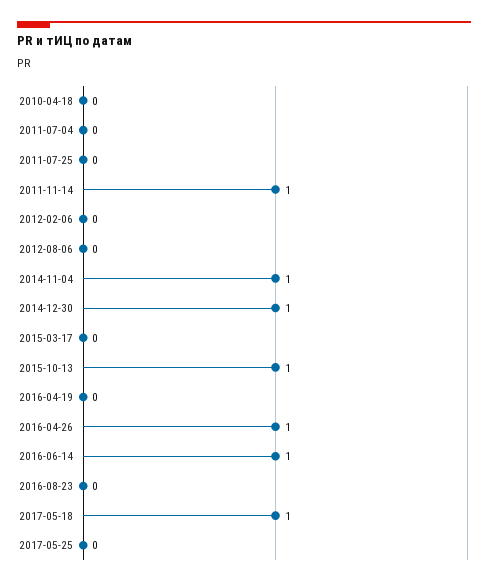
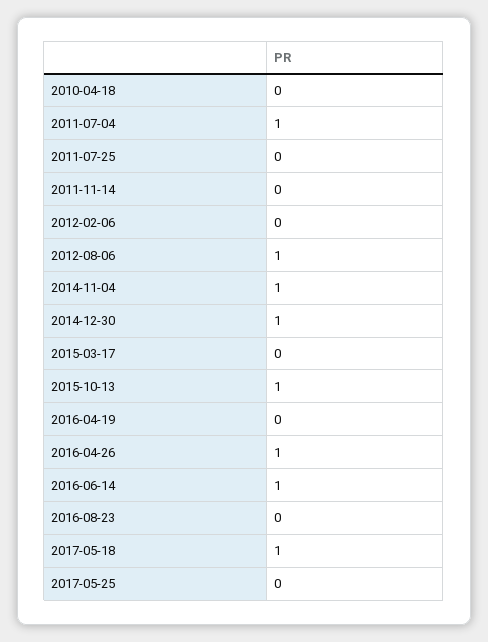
2011-07-04: 0 -> 1
2011-11-14: 1 -> 0
2012-08-06: 0 -> 1

